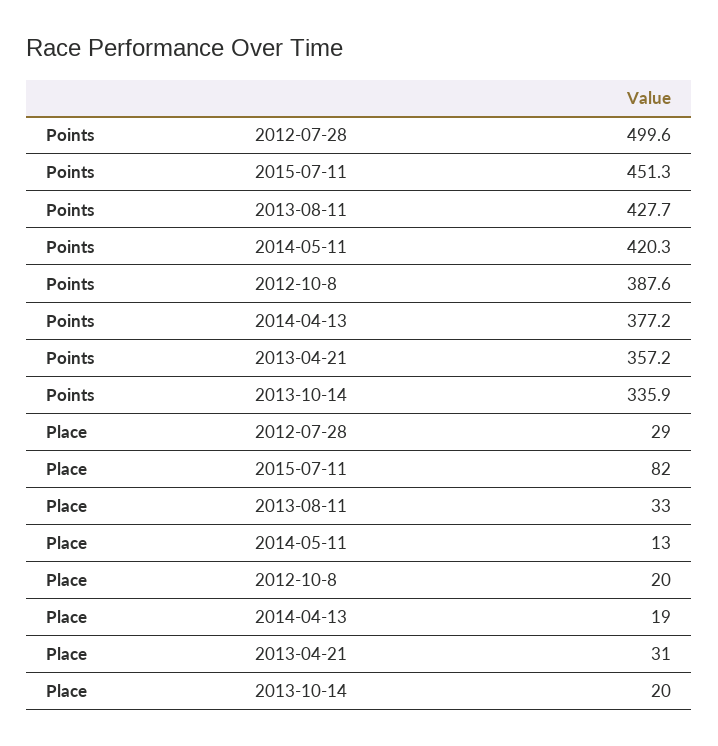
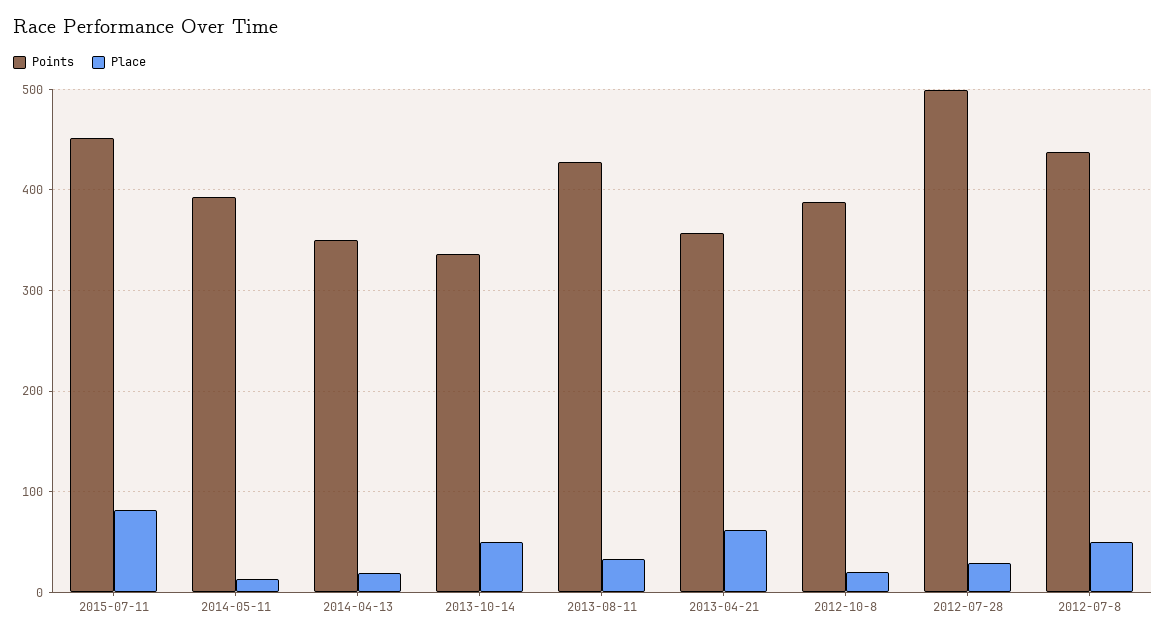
Points, 2014-05-11: 420.3 -> 390
Points, 2014-04-13: 377.2 -> 350
Place, 2013-04-21: 31 -> 60
Place, 2013-10-14: 20 -> 50
Points, 2012-07-8: none -> 440
Place, 2012-07-8: none -> 50

